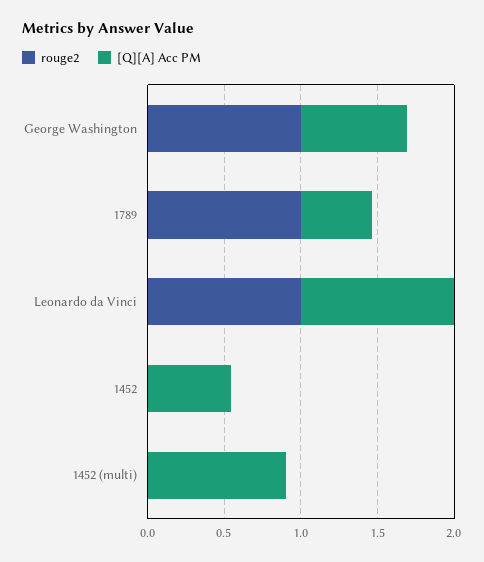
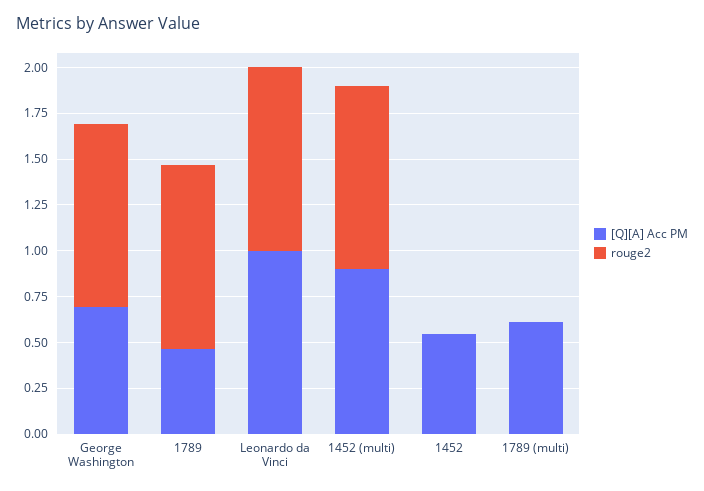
rouge2, 1452 (multi): 0 -> 1
[Q][A] Acc PM, 1789 (multi): none -> 0.6
rouge2, 1789 (multi): none -> 0

